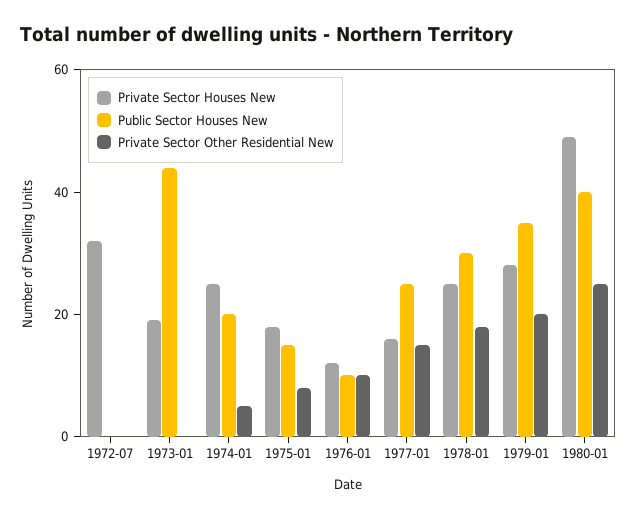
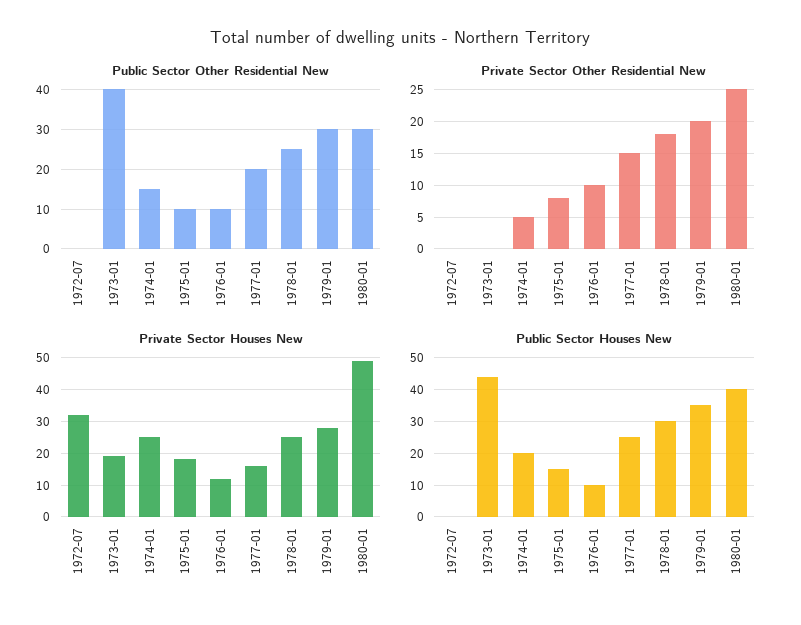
Public Sector Other Residential New, 1972-07: none -> 0
Public Sector Other Residential New, 1973-01: none -> 40
Public Sector Other Residential New, 1974-01: none -> 15
Public Sector Other Residential New, 1975-01: none -> 10
Public Sector Other Residential New, 1976-01: none -> 10
Public Sector Other Residential New, 1977-01: none -> 20
Public Sector Other Residential New, 1978-01: none -> 25
Public Sector Other Residential New, 1979-01: none -> 30
Public Sector Other Residential New, 1980-01: none -> 30

